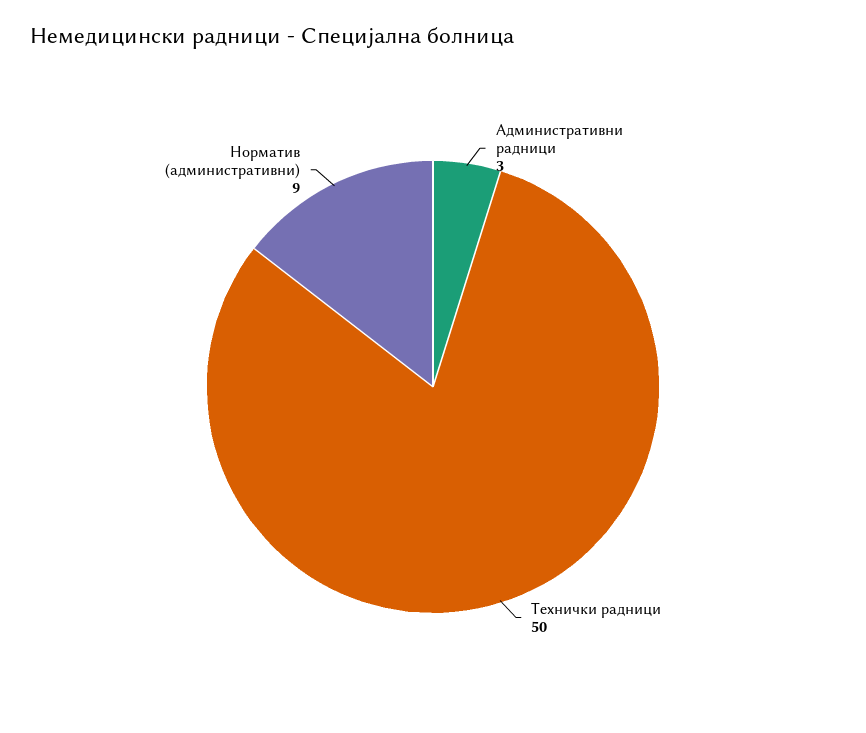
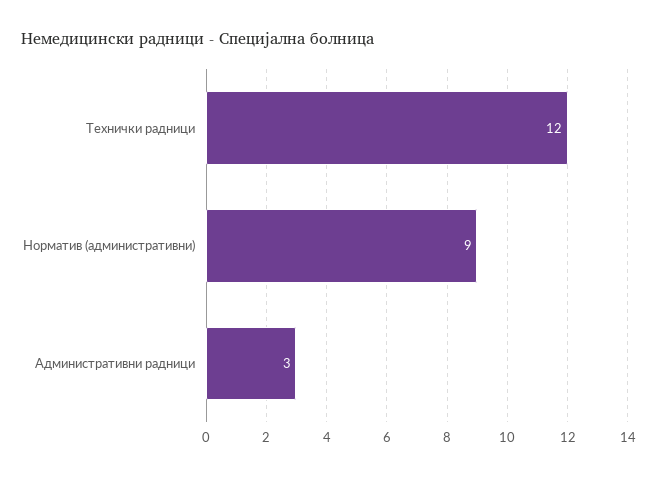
Технички радници: 50 -> 12

